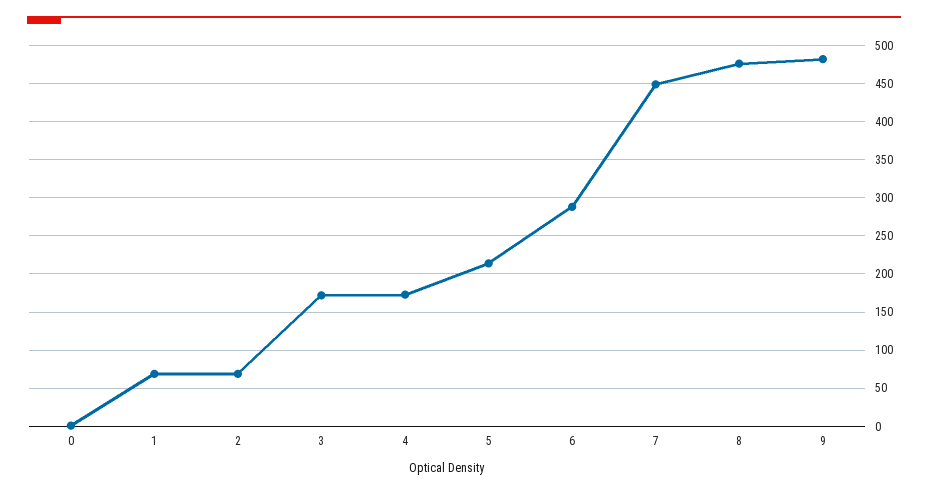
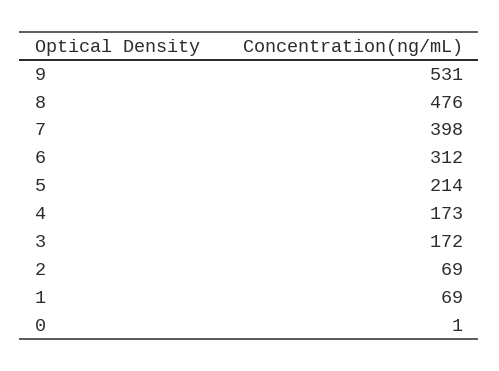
6: 290 -> 312
7: 450 -> 398
9: 480 -> 531

